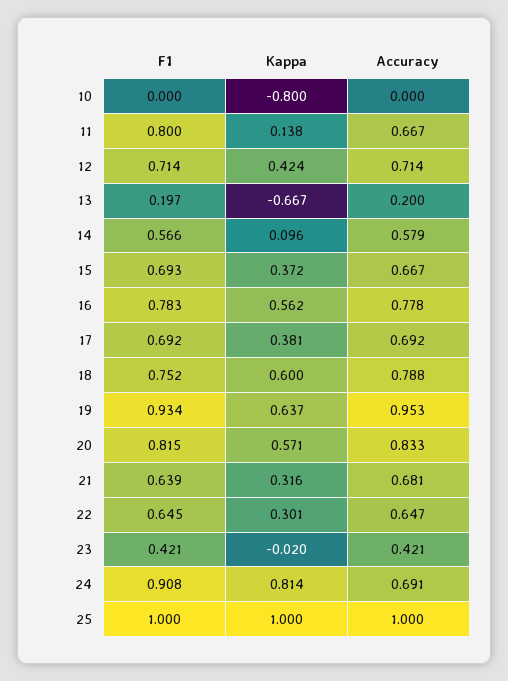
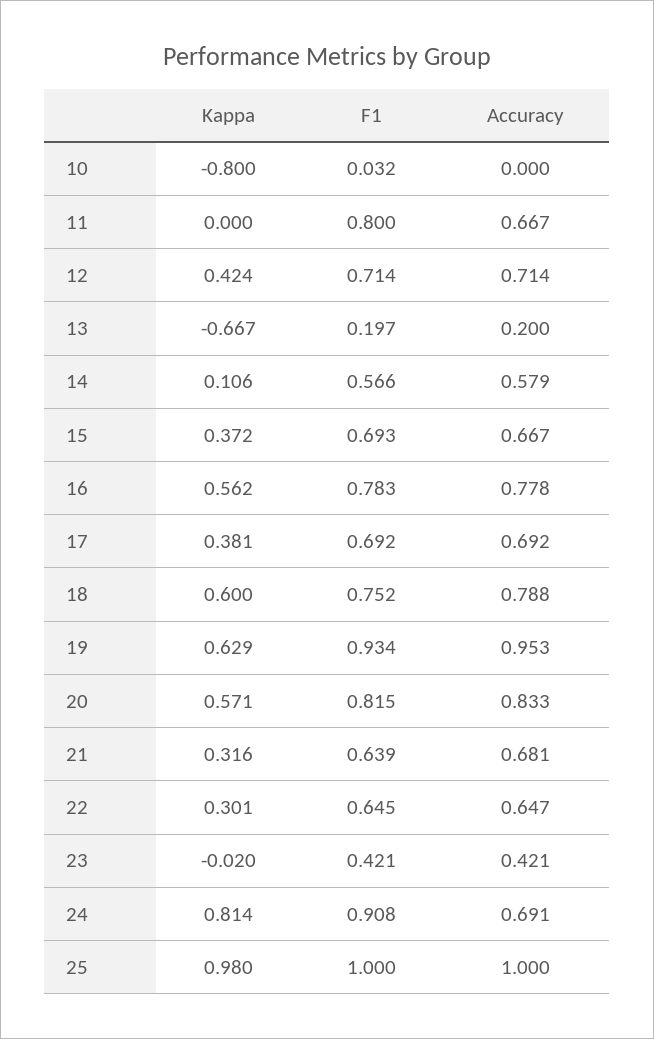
F1, 10: 0 -> 0.032
Kappa, 11: 0.138 -> 0
Kappa, 14: 0.096 -> 0.106
Kappa, 19: 0.637 -> 0.629
Kappa, 25: 1 -> 0.98

